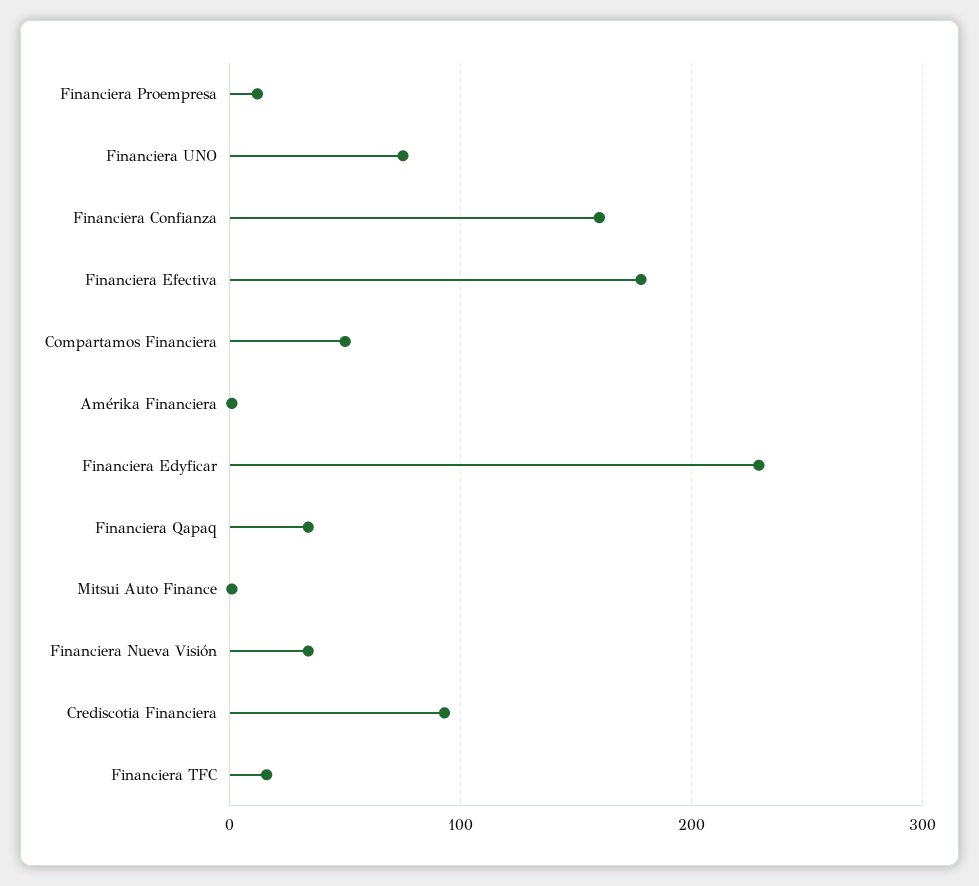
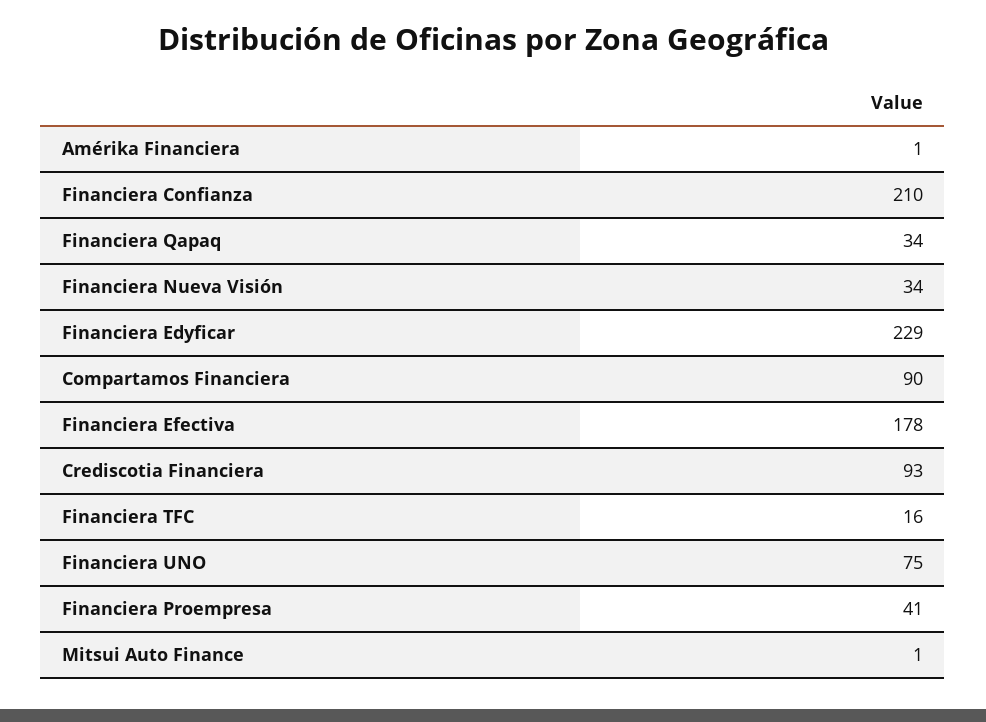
Financiera Proempresa: 10 -> 41
Financiera Confianza: 160 -> 210
Compartamos Financiera: 50 -> 90

